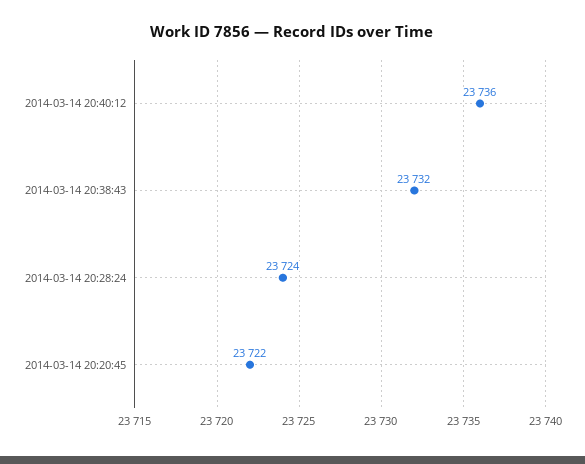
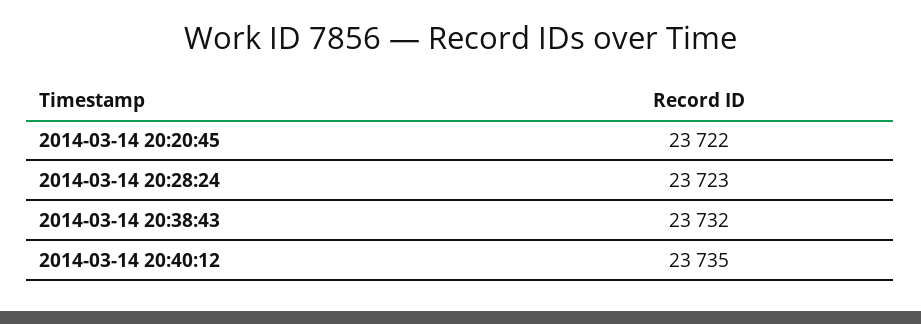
2014-03-14 20:40:12: 23736 -> 23735
2014-03-14 20:28:24: 23724 -> 23723

